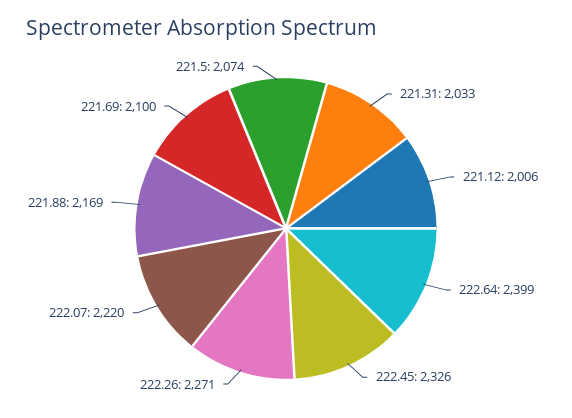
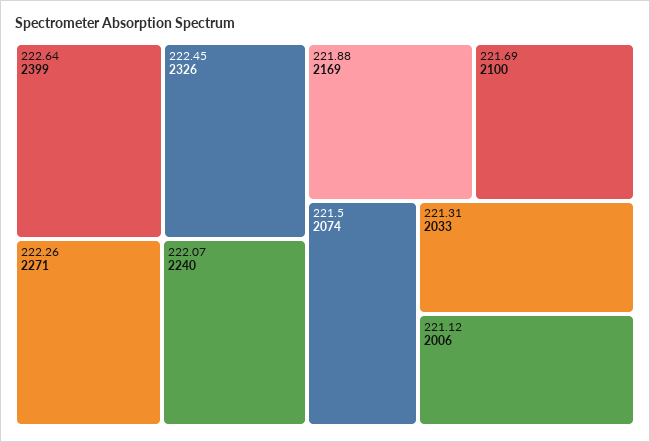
222.07: 2220 -> 2240

